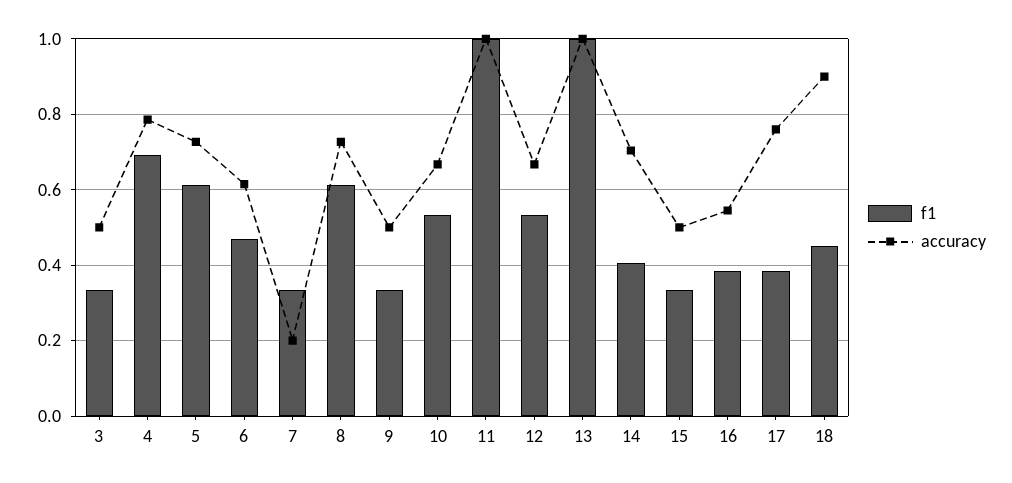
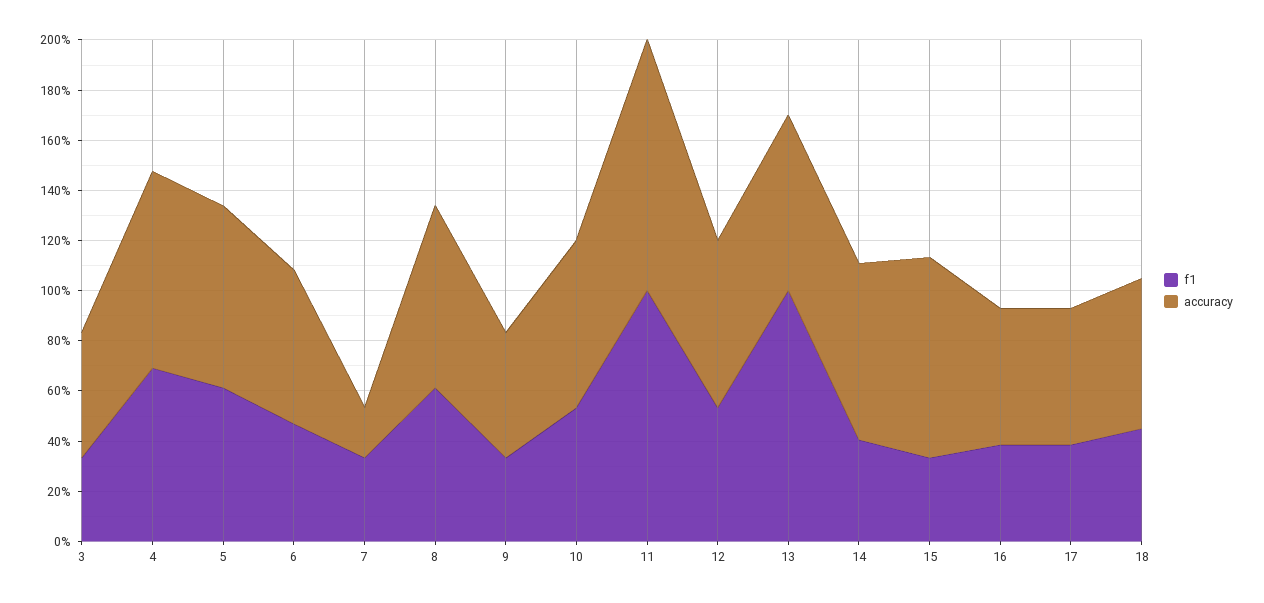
accuracy, 13: 1 -> 0.7
accuracy, 15: 0.5 -> 0.8
accuracy, 17: 0.76 -> 0.55
accuracy, 18: 0.9 -> 0.6

